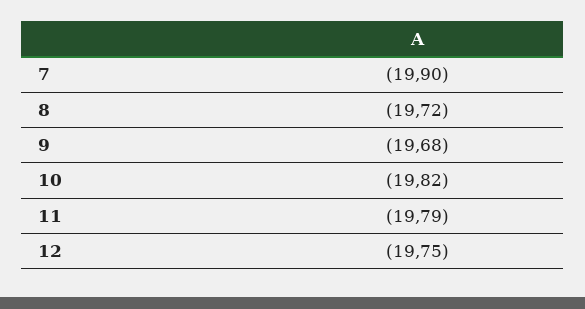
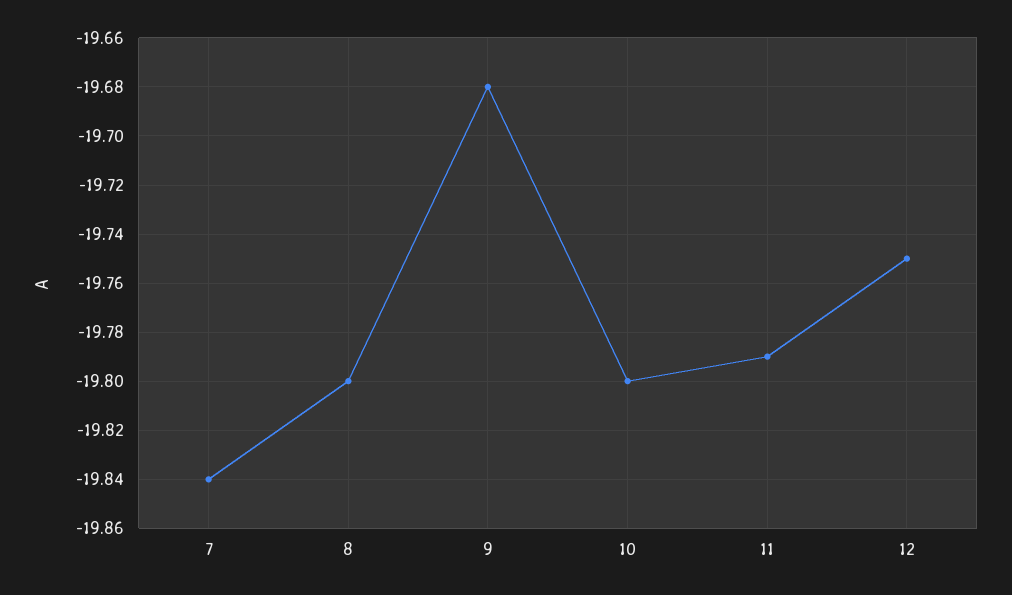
7: -19.9 -> -19.84
8: -19.72 -> -19.8
10: -19.82 -> -19.8

